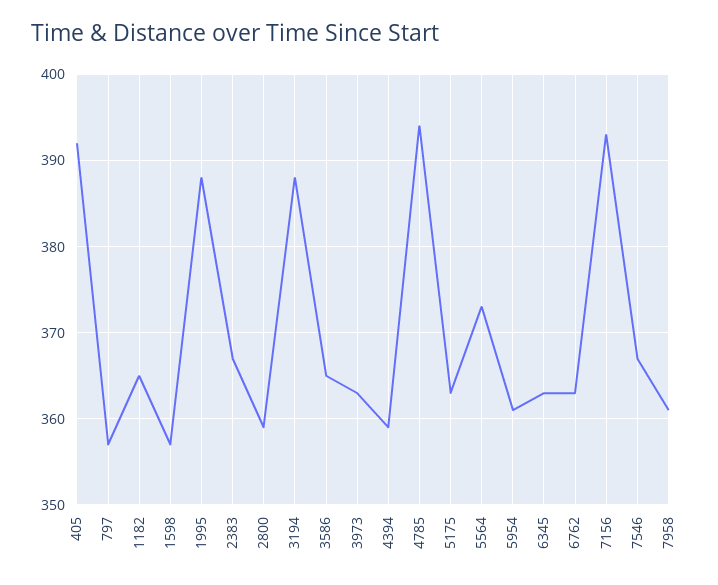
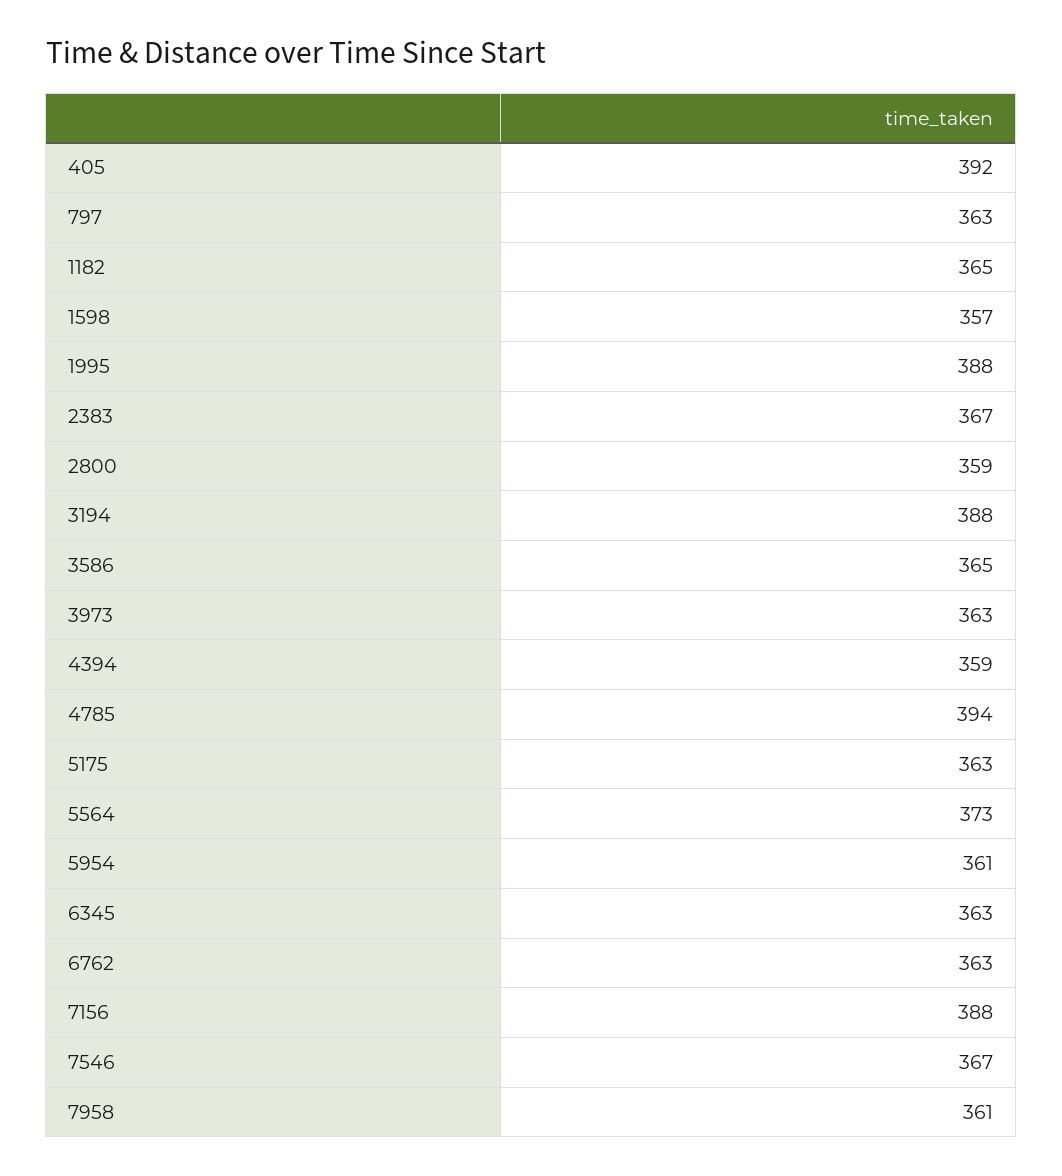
797: 357 -> 363
7156: 393 -> 388

